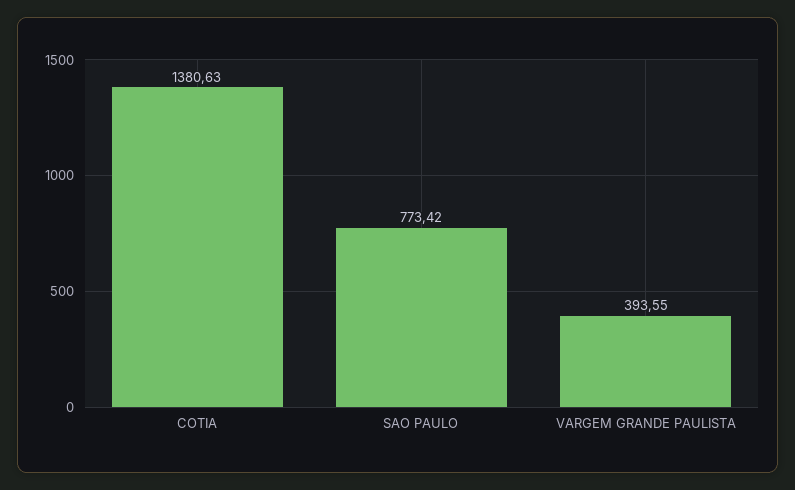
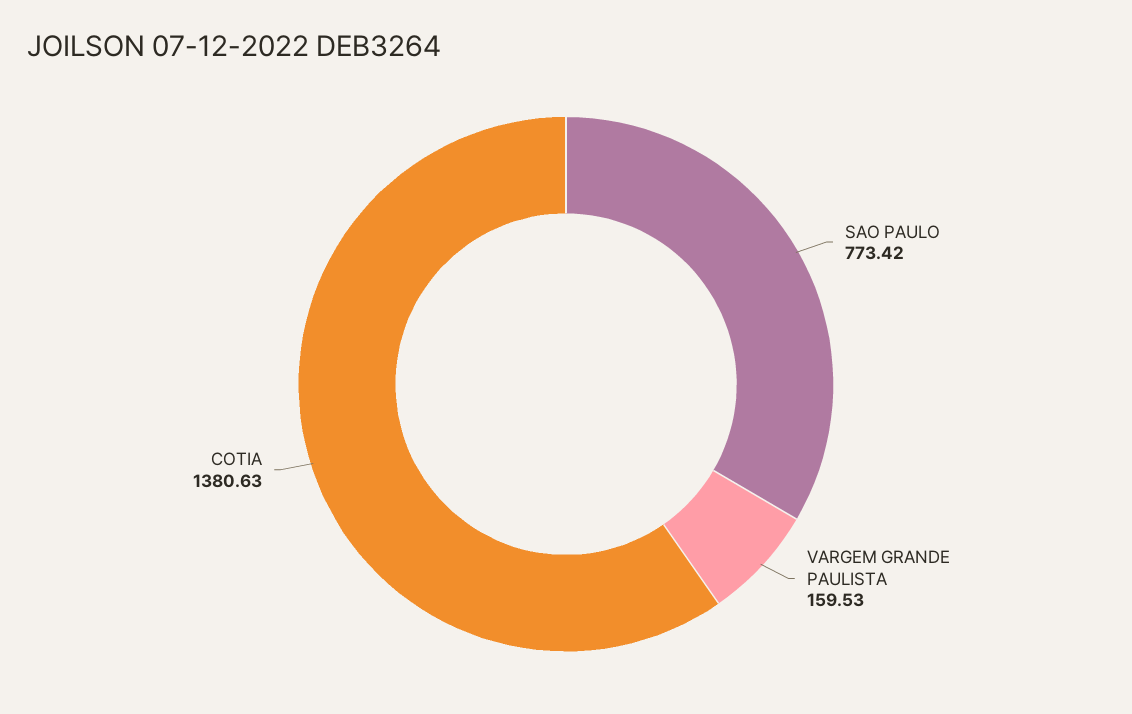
VARGEM GRANDE PAULISTA: 393.55 -> 159.53

